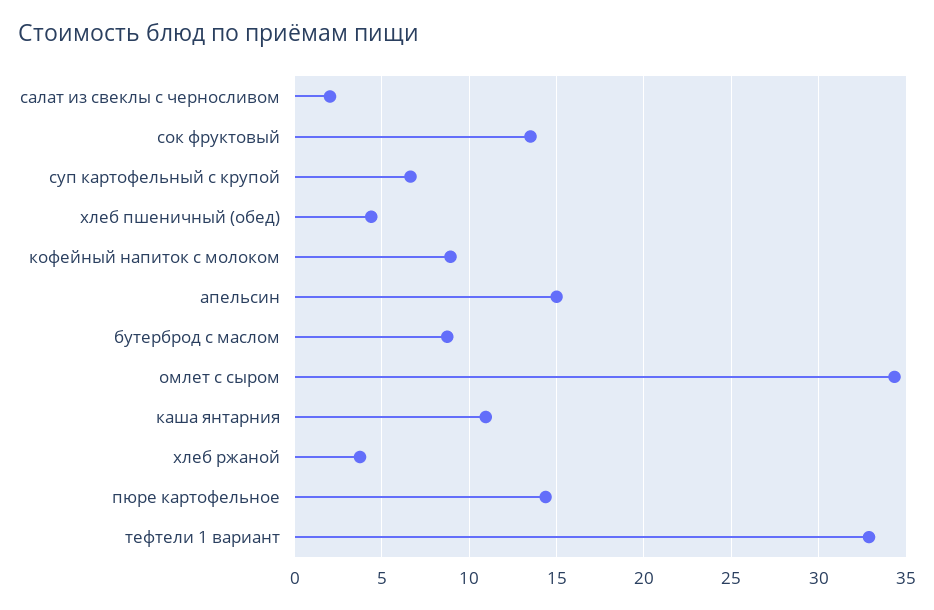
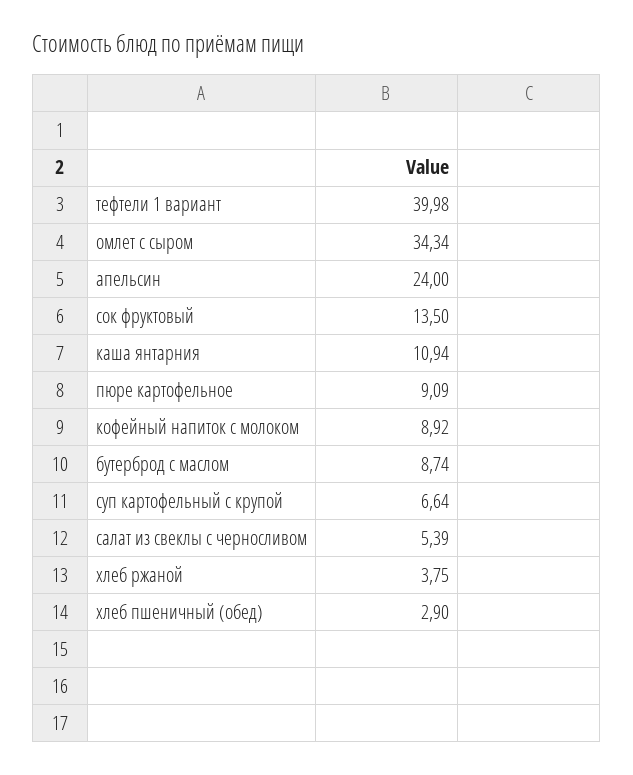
салат из свеклы с черносливом: 2 -> 5.39
хлеб пшеничный (обед): 4.5 -> 2.9
апельсин: 15 -> 24
пюре картофельное: 14.5 -> 9.09
тефтели 1 вариант: 33 -> 39.98

